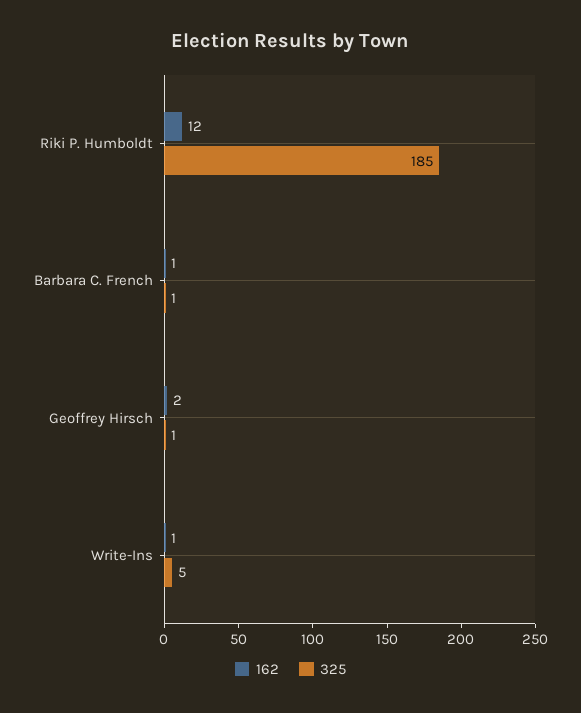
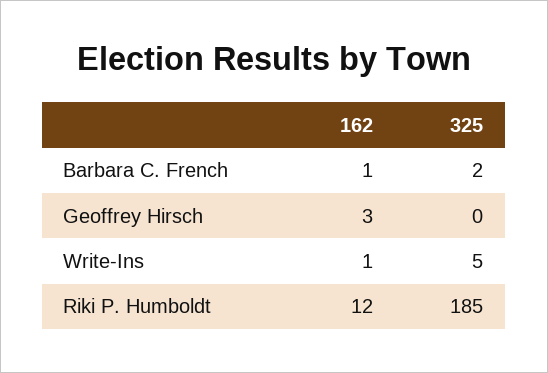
325, Barbara C. French: 1 -> 2
162, Geoffrey Hirsch: 2 -> 3
325, Geoffrey Hirsch: 1 -> 0

